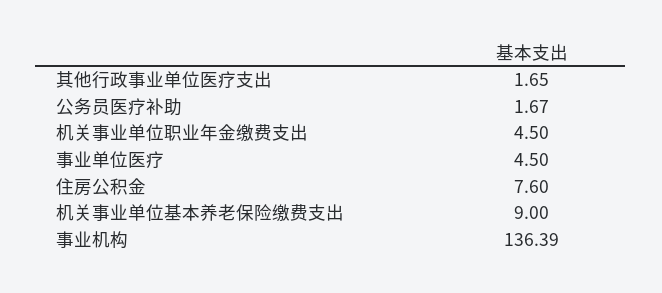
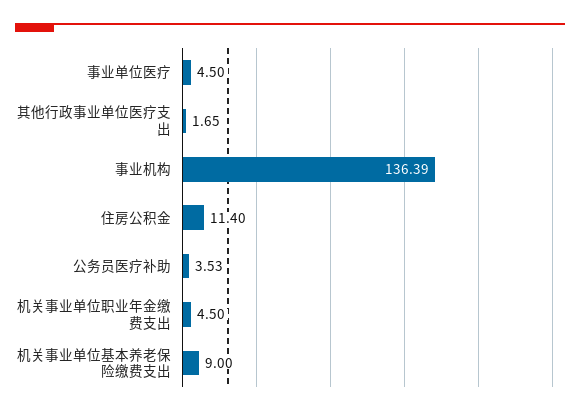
公务员医疗补助: 1.67 -> 3.53
住房公积金: 7.6 -> 11.4

